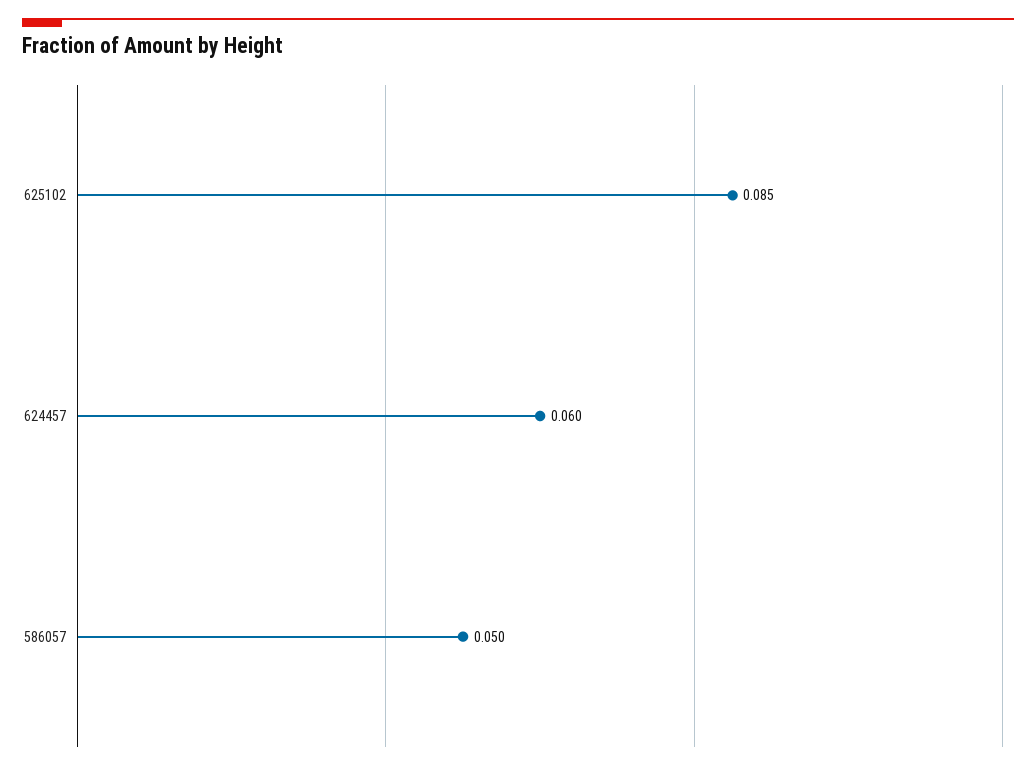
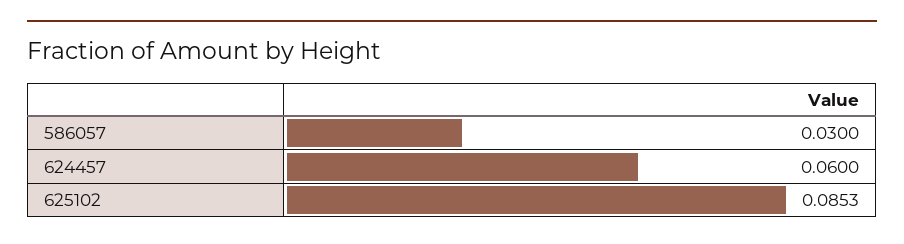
586057: 0.05 -> 0.03

